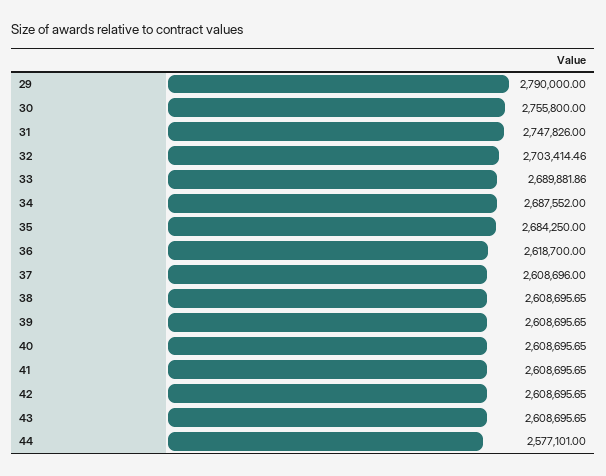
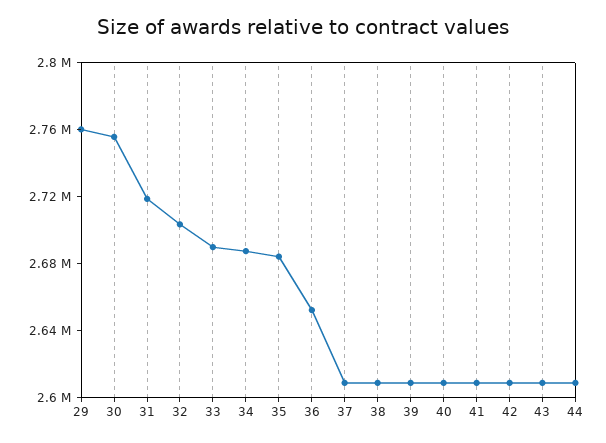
29: 2790000 -> 2760000
31: 2747826 -> 2720000
36: 2618700 -> 2650000
44: 2577101 -> 2610000

